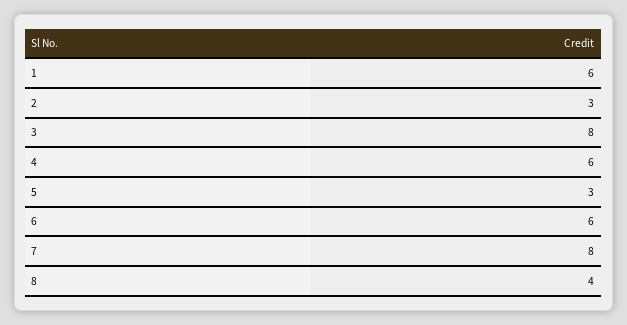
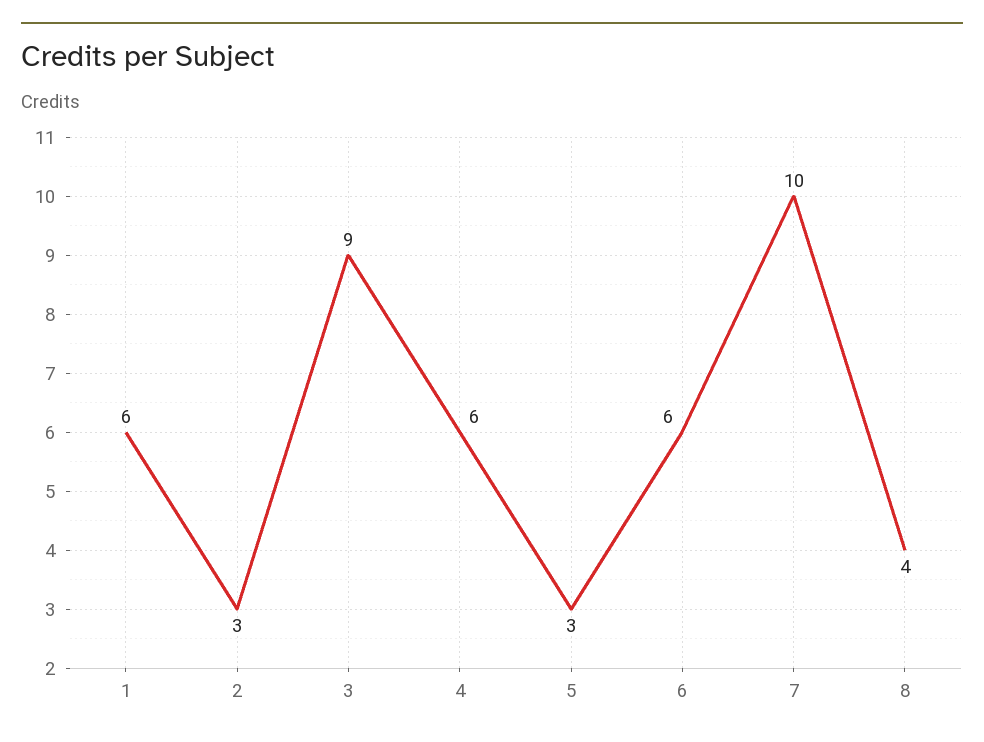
3: 8 -> 9
7: 8 -> 10

